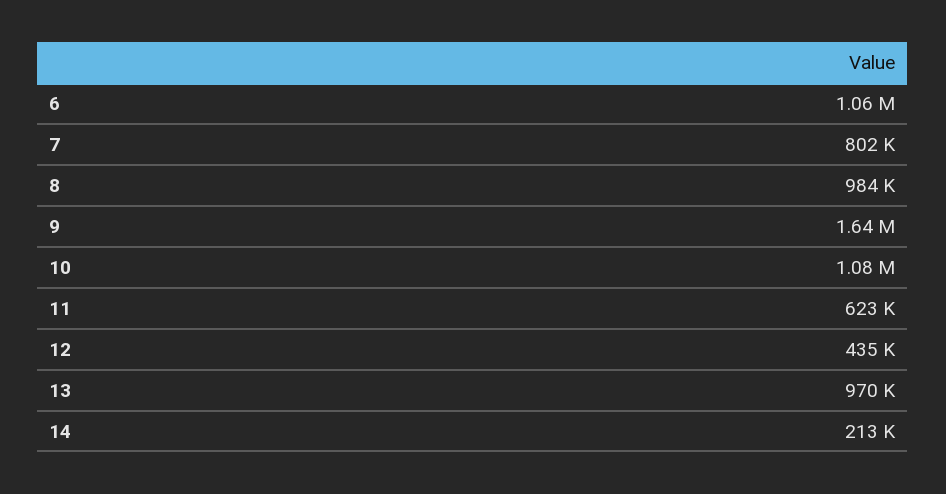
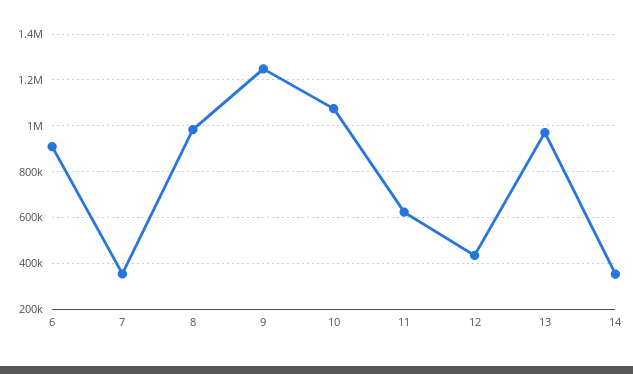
6: 1060000 -> 900000
7: 802000 -> 350000
9: 1640000 -> 1250000
14: 213000 -> 350000

